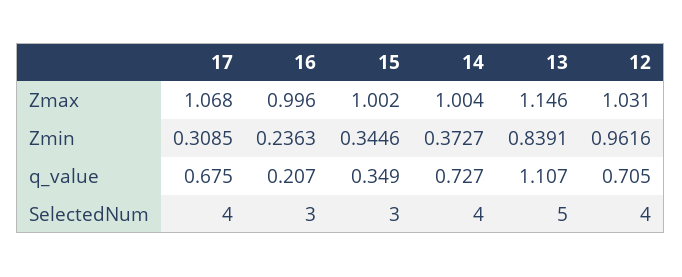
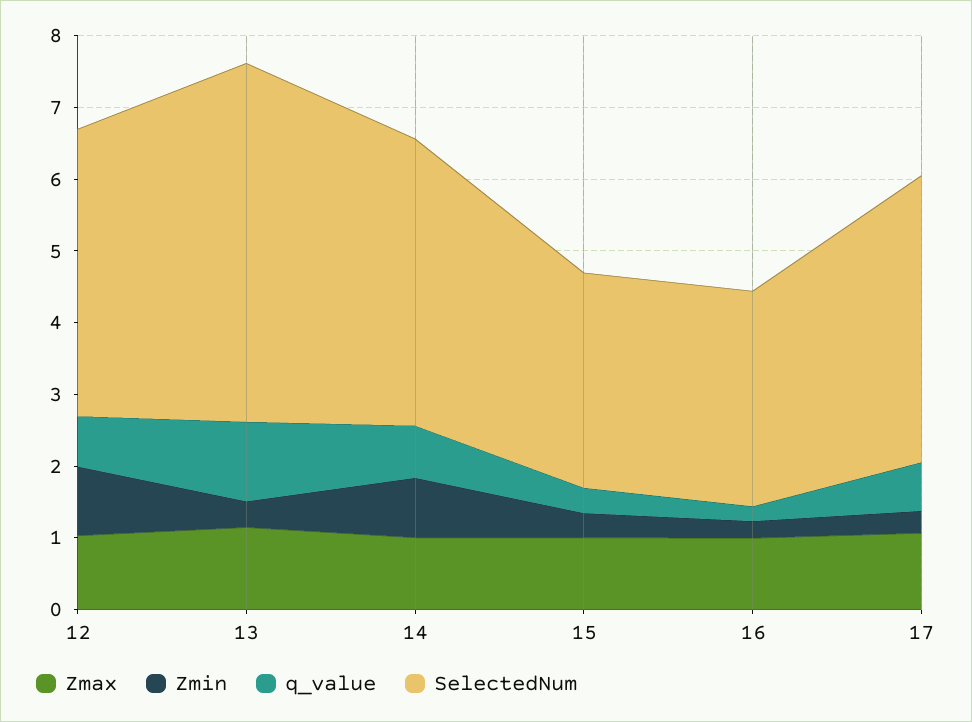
Zmin, 14: 0.3727 -> 0.8
Zmin, 13: 0.8391 -> 0.4

